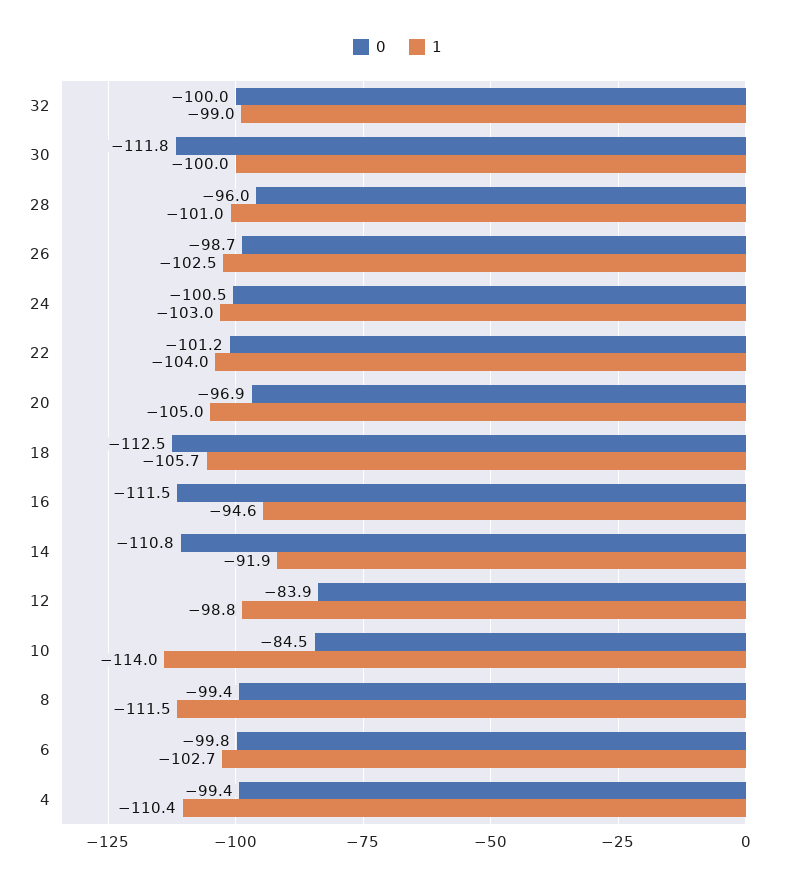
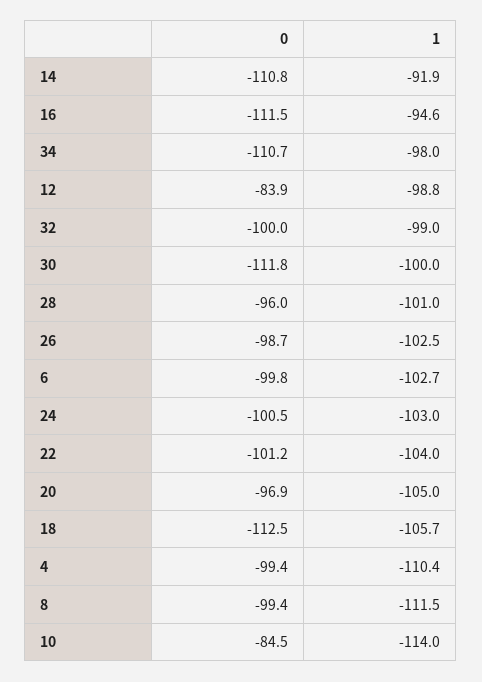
0, 34: none -> -110.7
1, 34: none -> -98

